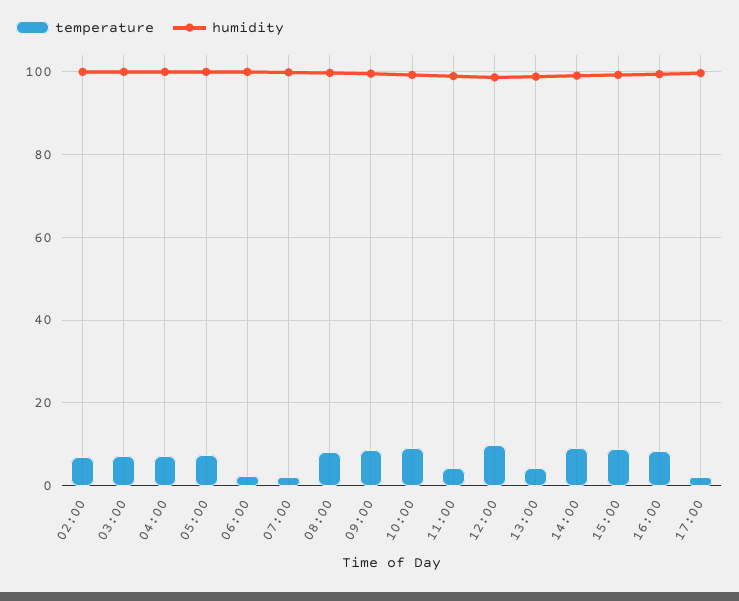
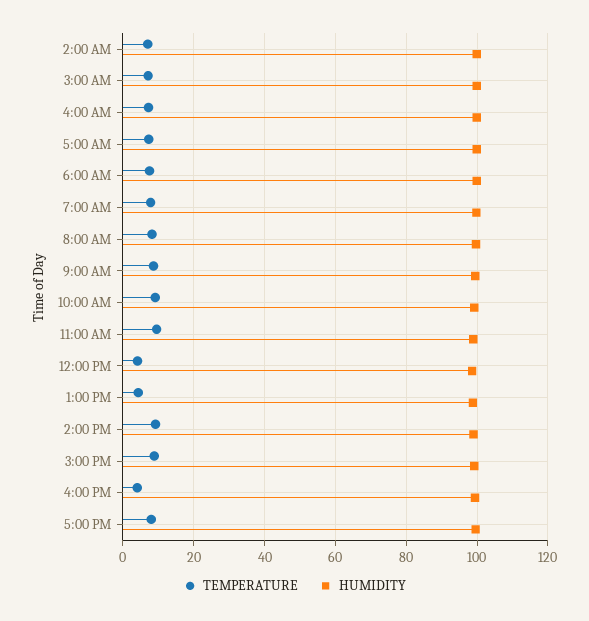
temperature, 06:00: 2 -> 8
temperature, 07:00: 2 -> 8
temperature, 11:00: 4 -> 10
temperature, 12:00: 10 -> 4
temperature, 16:00: 8 -> 4
temperature, 17:00: 2 -> 8

